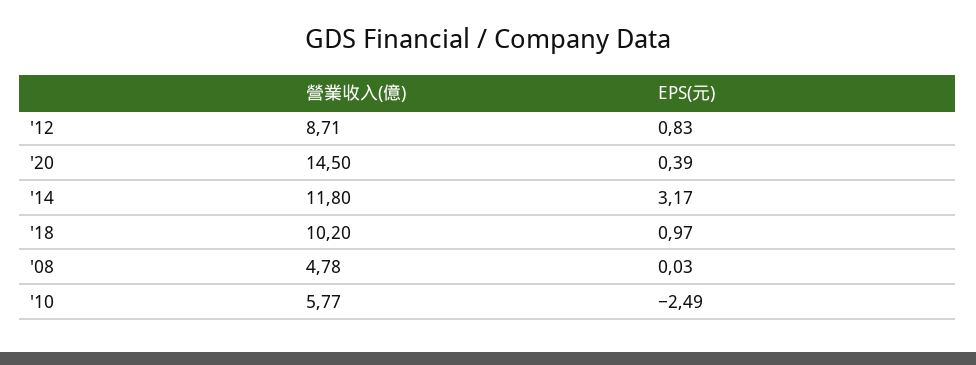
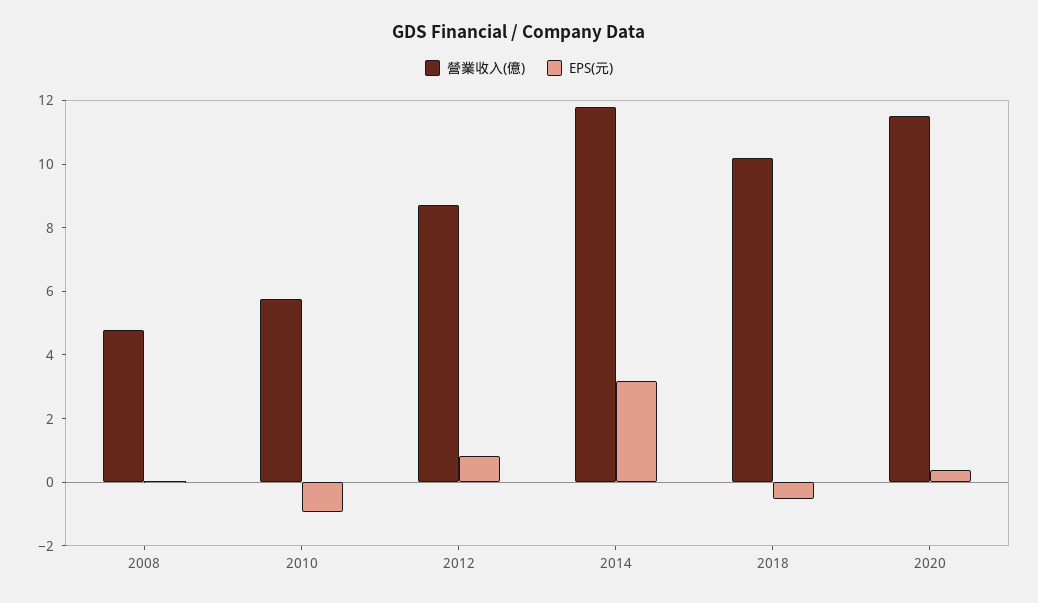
營業收入(億), '20: 14.5 -> 11.5
EPS(元), '18: 0.97 -> -0.5
EPS(元), '10: -2.49 -> -1

